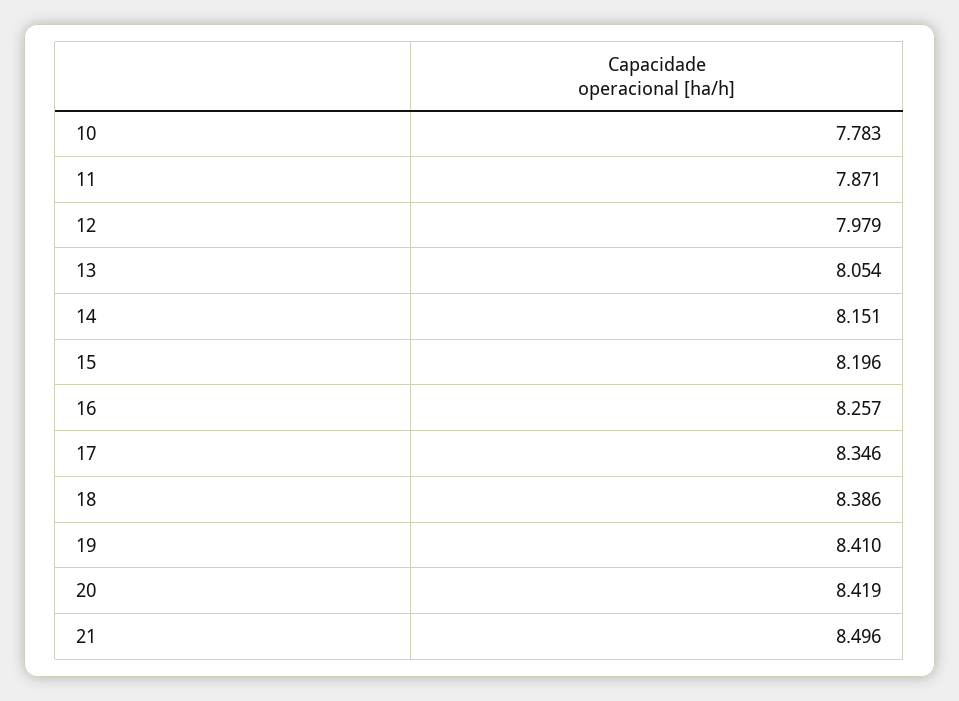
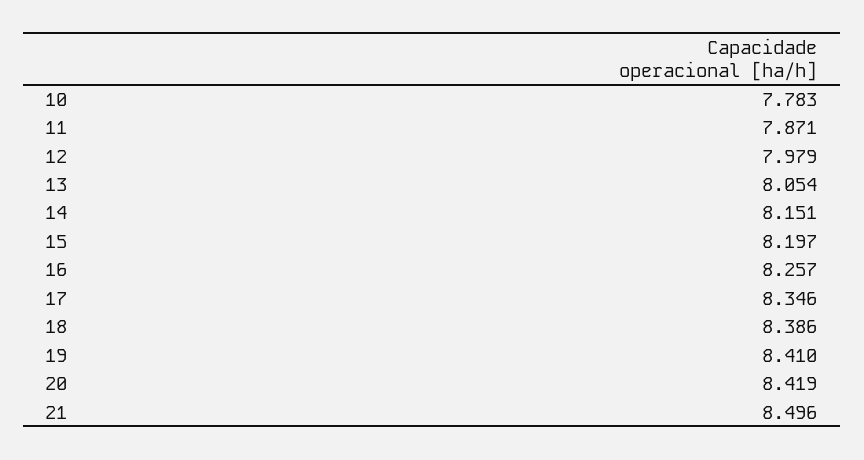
15: 8.196 -> 8.197

